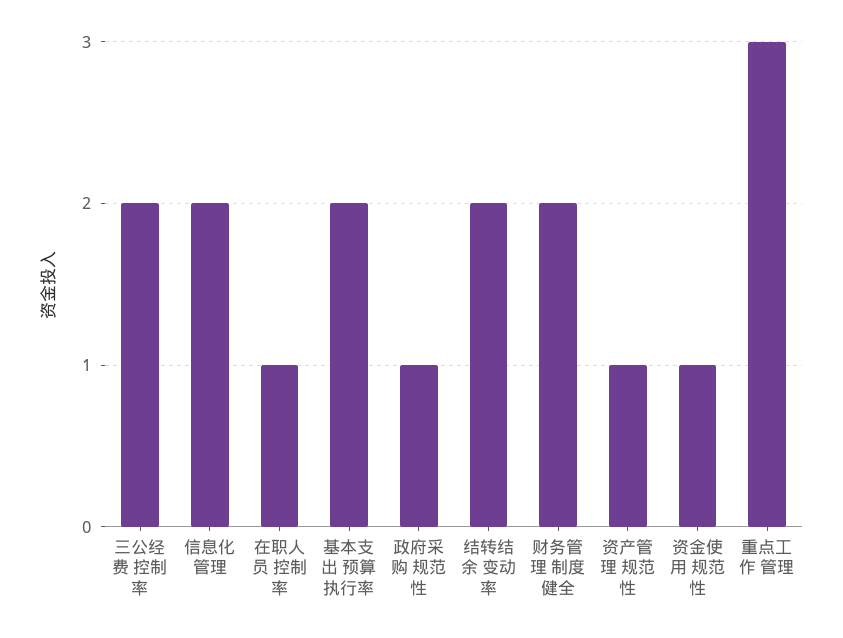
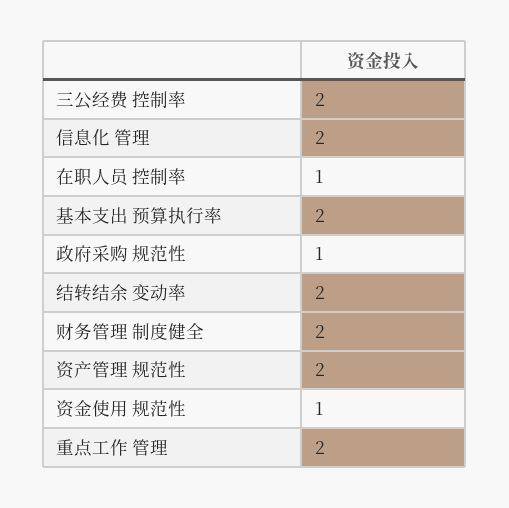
资产管理 规范性: 1 -> 2
重点工作 管理: 3 -> 2

